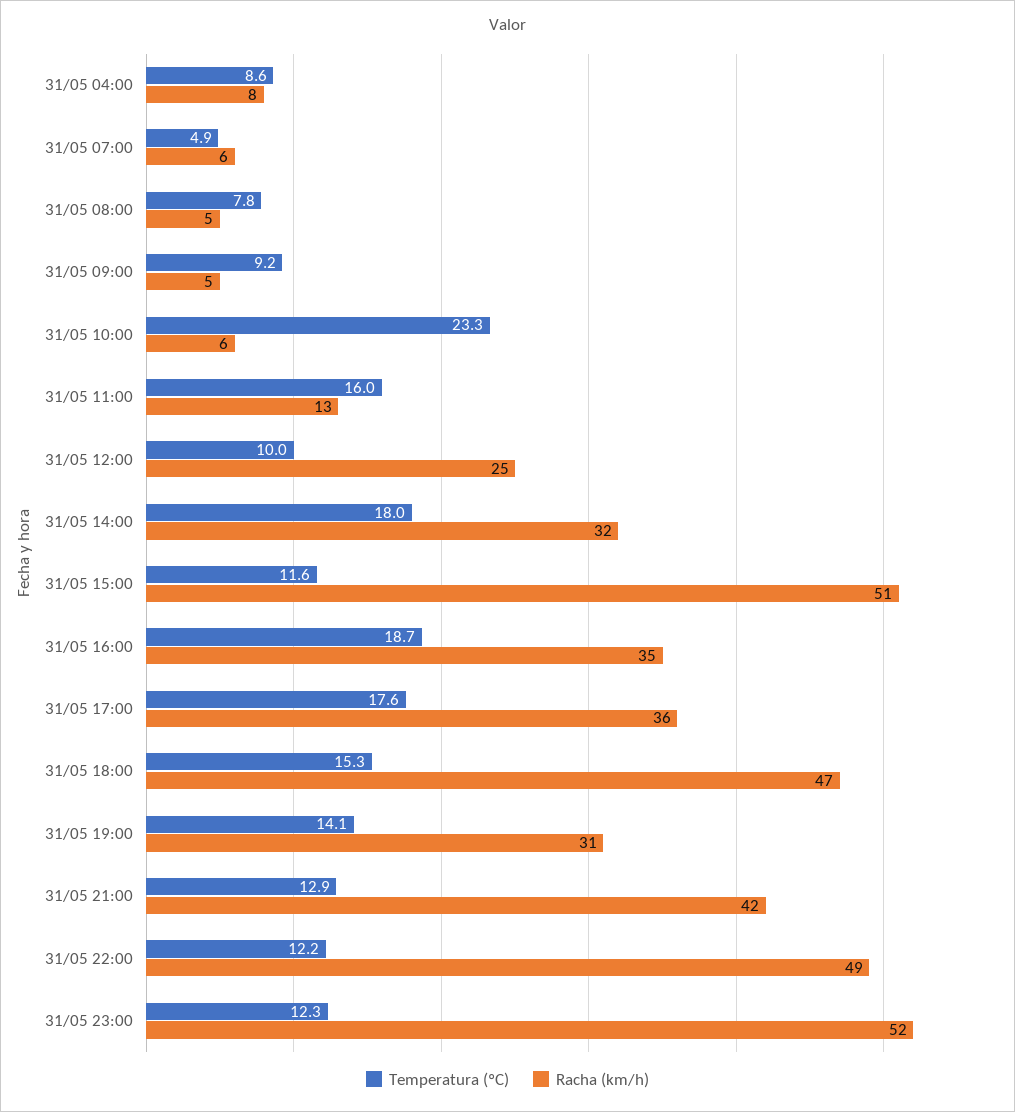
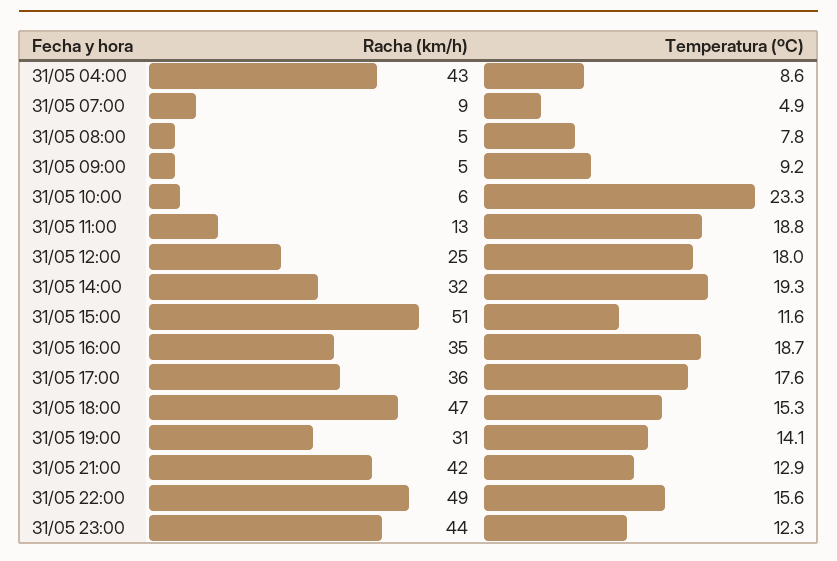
Racha (km/h), 31/05 04:00: 8 -> 43
Racha (km/h), 31/05 07:00: 6 -> 9
Temperatura (ºC), 31/05 11:00: 16 -> 18.8
Temperatura (ºC), 31/05 12:00: 10 -> 18
Temperatura (ºC), 31/05 14:00: 18 -> 19.3
Temperatura (ºC), 31/05 22:00: 12.2 -> 15.6
Racha (km/h), 31/05 23:00: 52 -> 44

